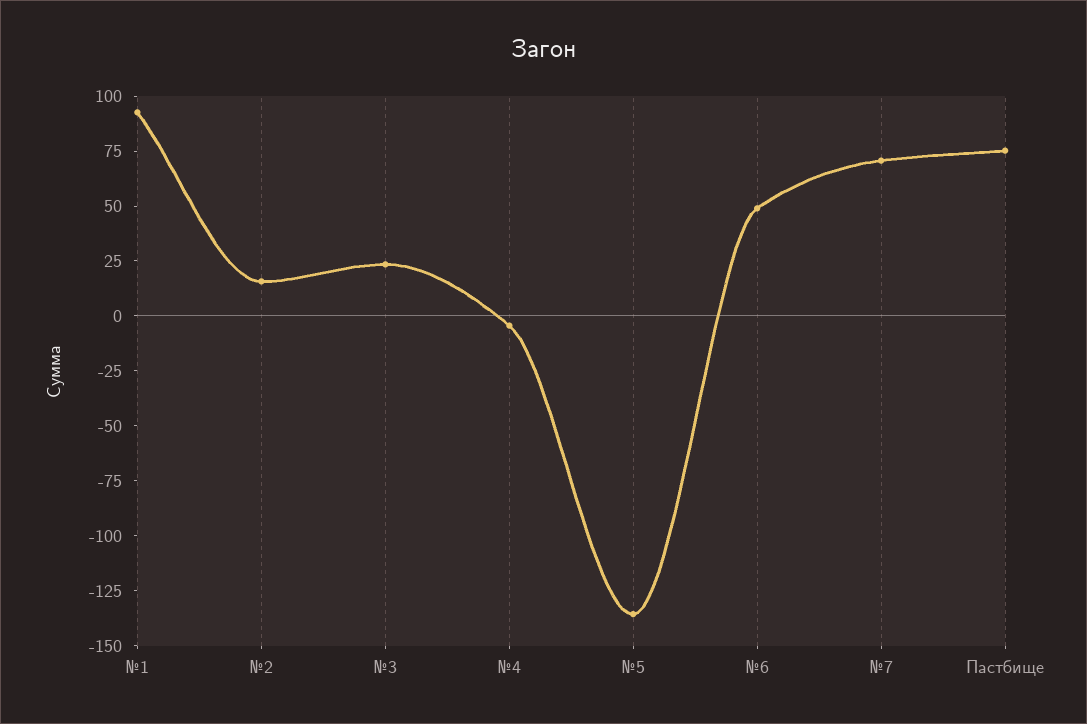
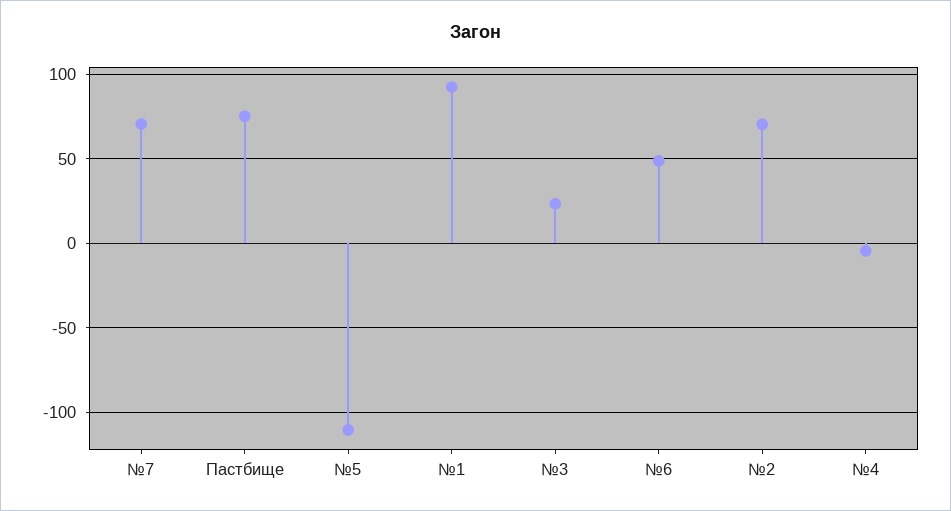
№2: 15 -> 70
№5: -135 -> -110

